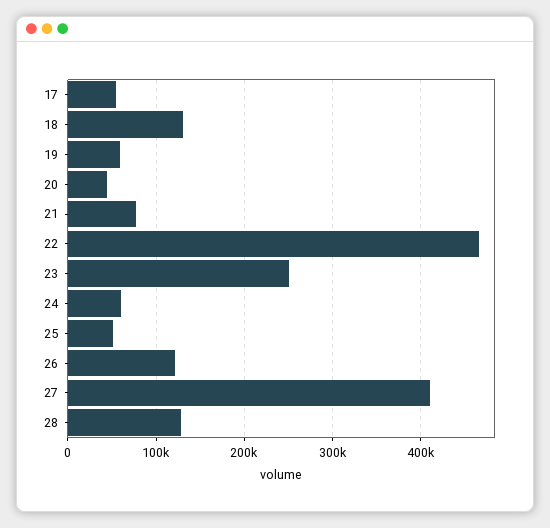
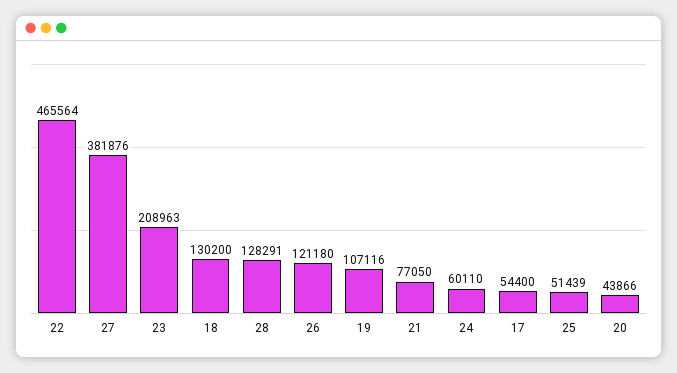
19: 60000 -> 107116
23: 250000 -> 208963
27: 410000 -> 381876

